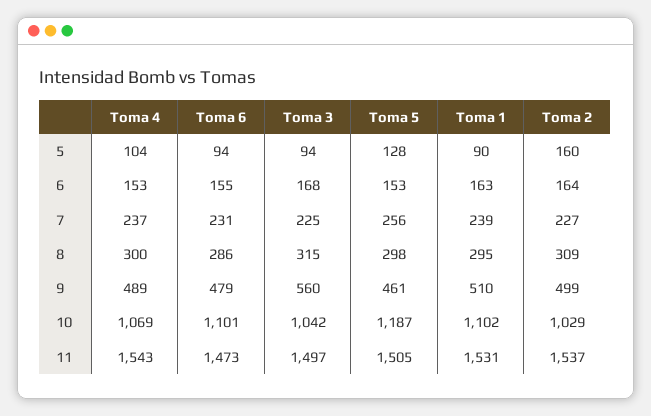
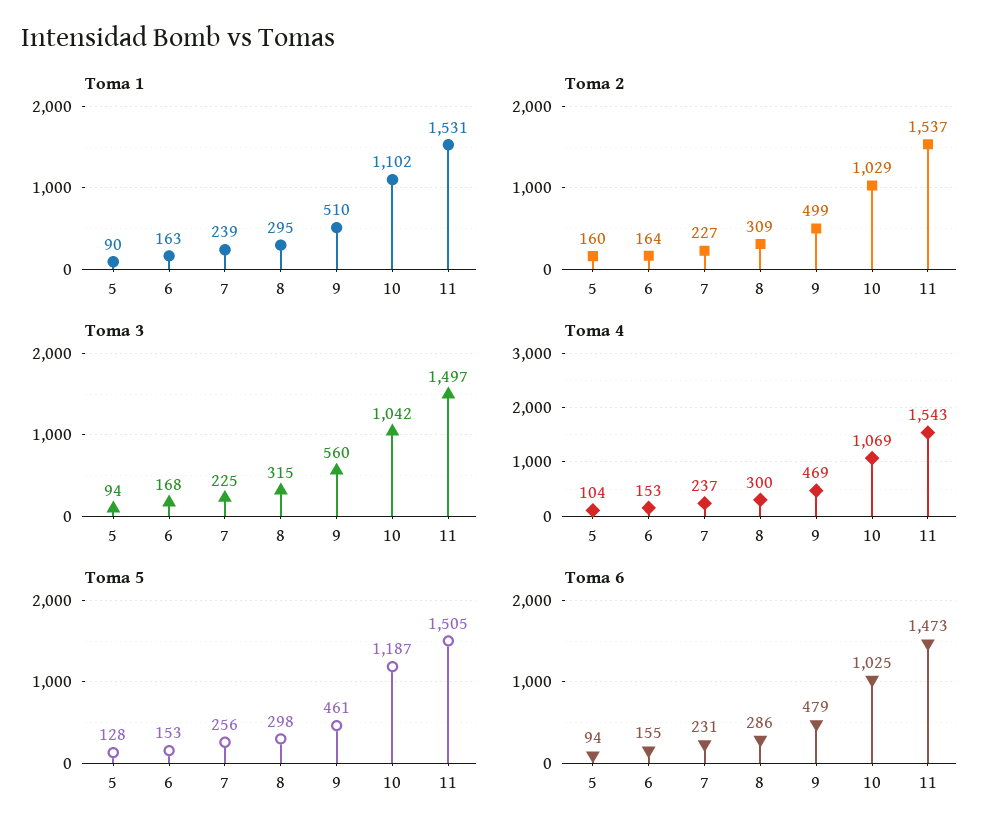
Toma 4, 9: 489 -> 469
Toma 6, 10: 1101 -> 1025

